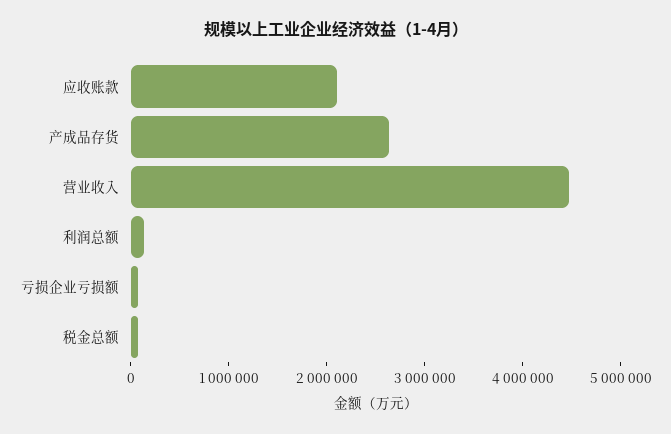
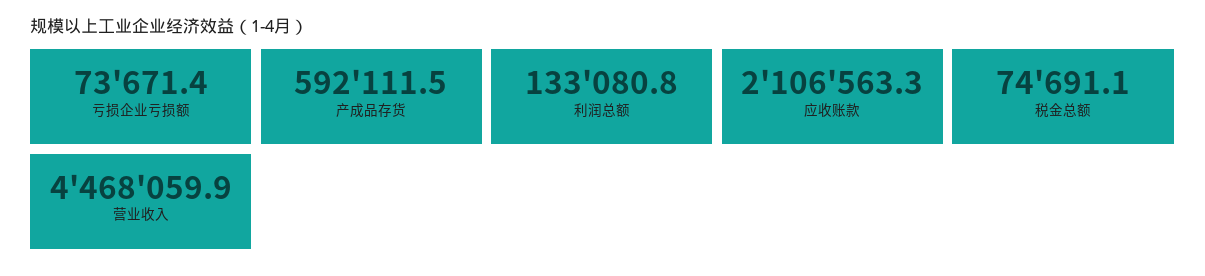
产成品存货: 2600000 -> 592111.5

